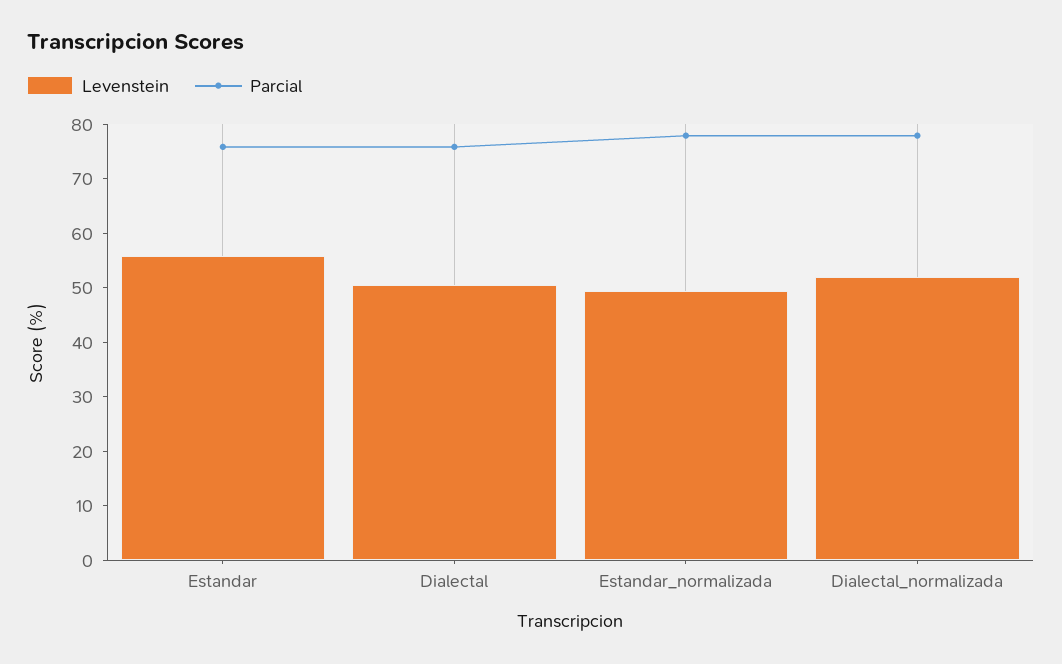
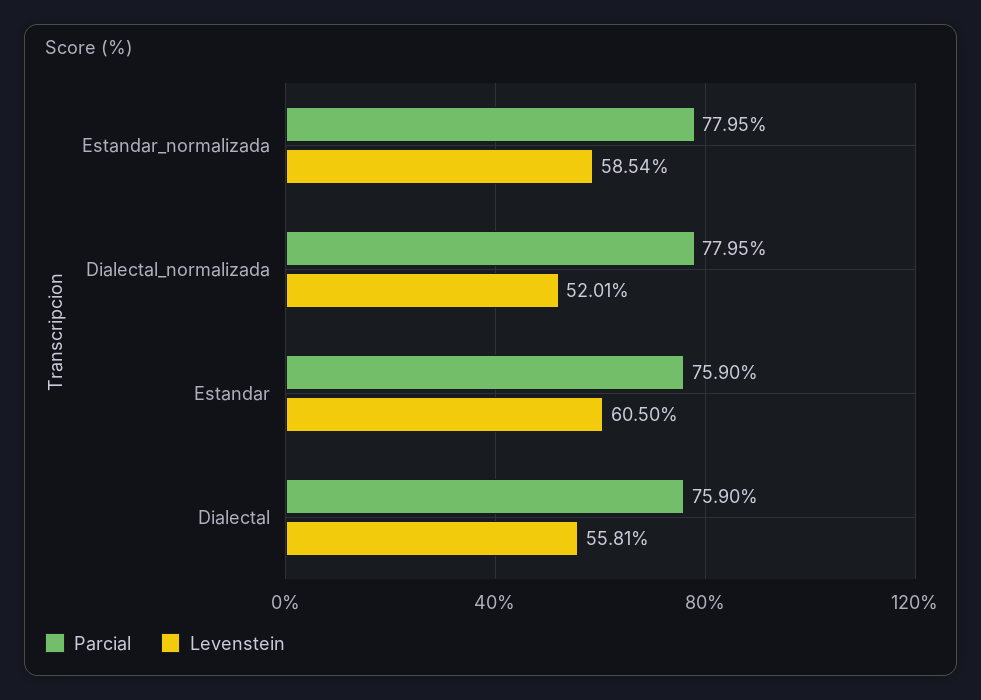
Levenstein, Estandar: 56 -> 60.5
Levenstein, Dialectal: 50 -> 55.81
Levenstein, Estandar_normalizada: 50 -> 58.54

